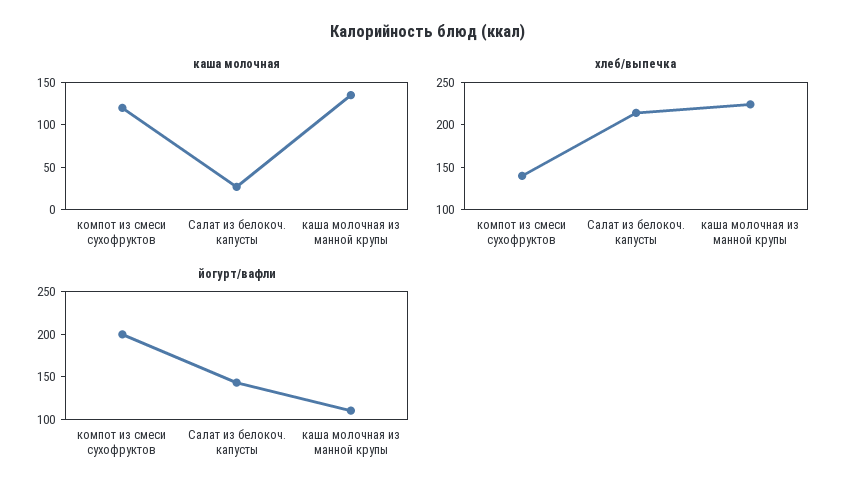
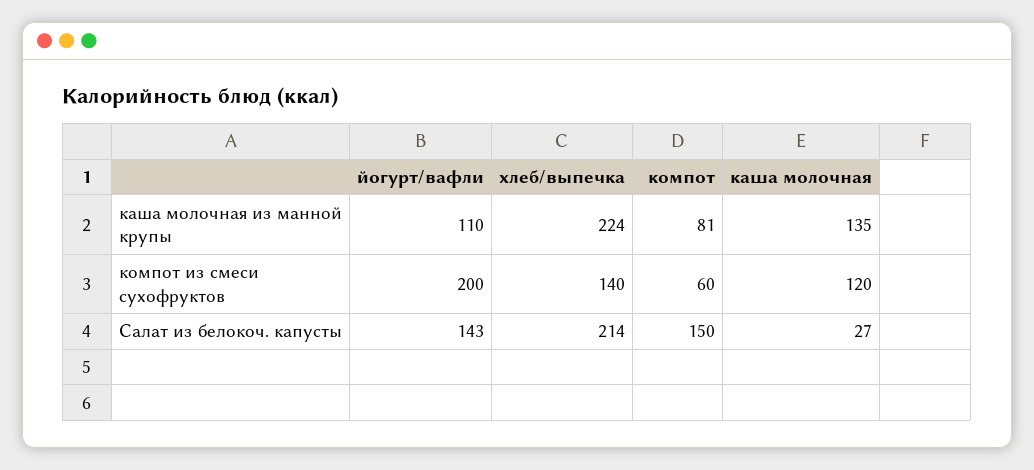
компот, каша молочная из манной крупы: none -> 81
компот, компот из смеси сухофруктов: none -> 60
компот, Салат из белокоч. капусты: none -> 150

